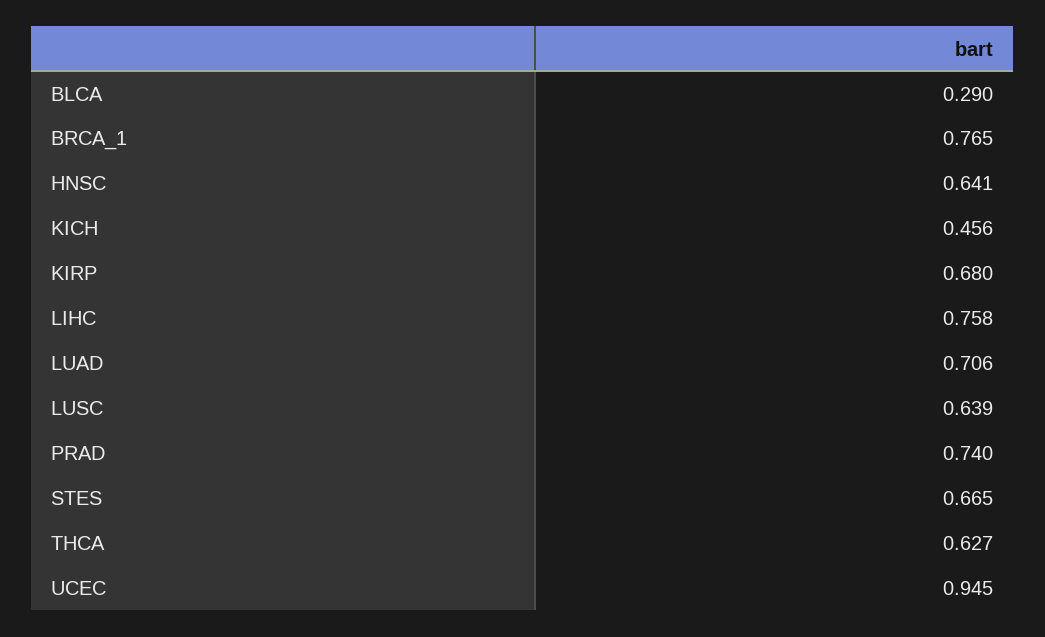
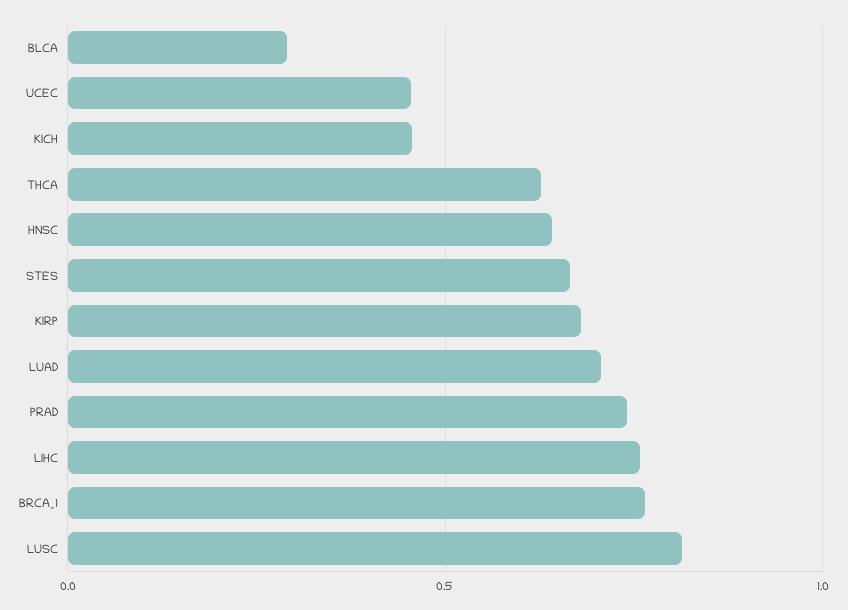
LUSC: 0.639 -> 0.8
UCEC: 0.945 -> 0.45

